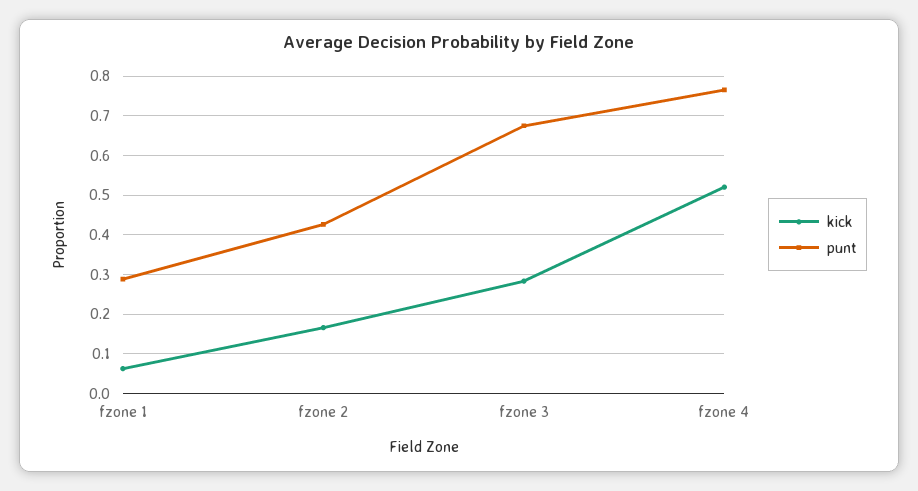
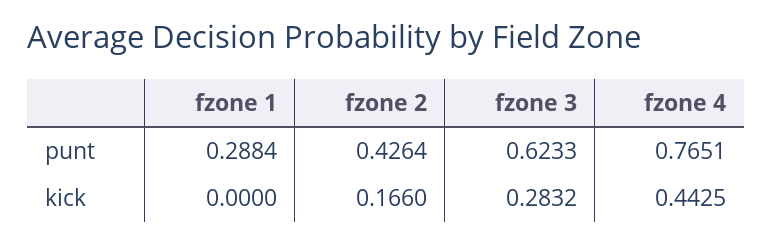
kick, fzone 1: 0.06 -> 0
punt, fzone 3: 0.68 -> 0.6233
kick, fzone 4: 0.52 -> 0.4425

